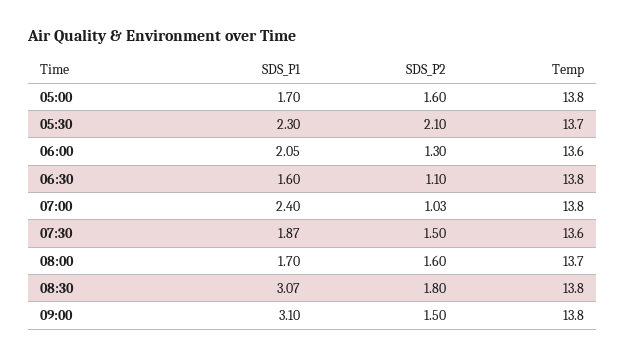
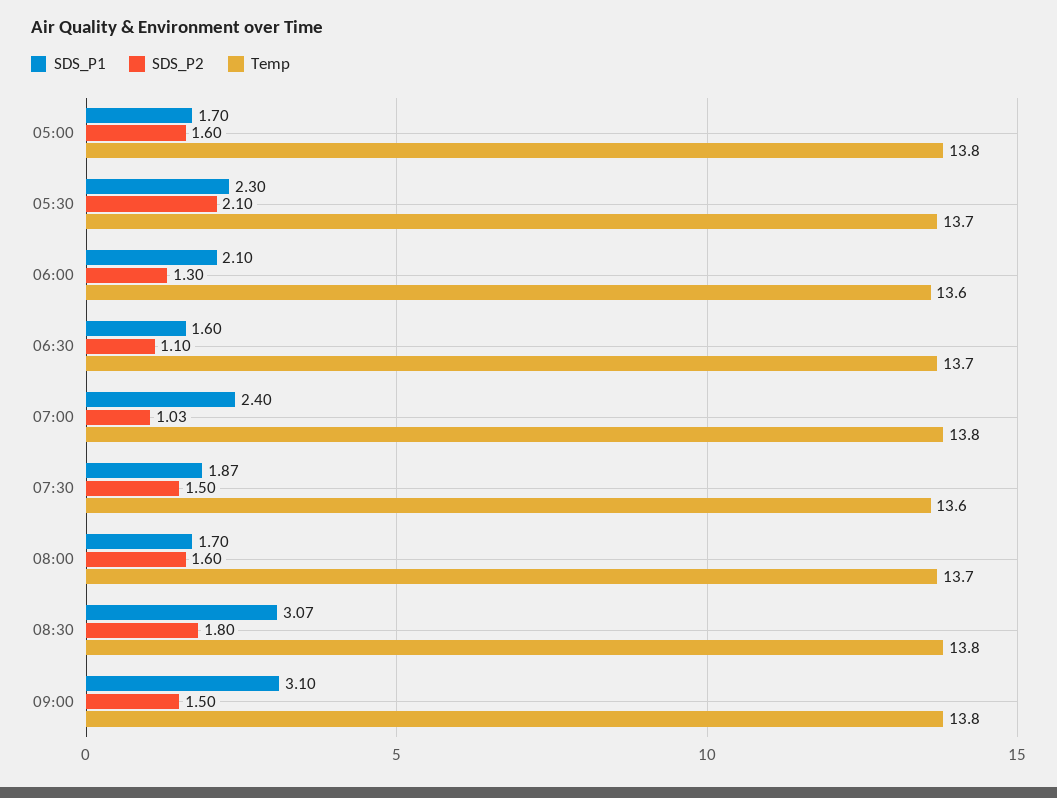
SDS_P1, 06:00: 2.05 -> 2.1
Temp, 06:30: 13.8 -> 13.7

